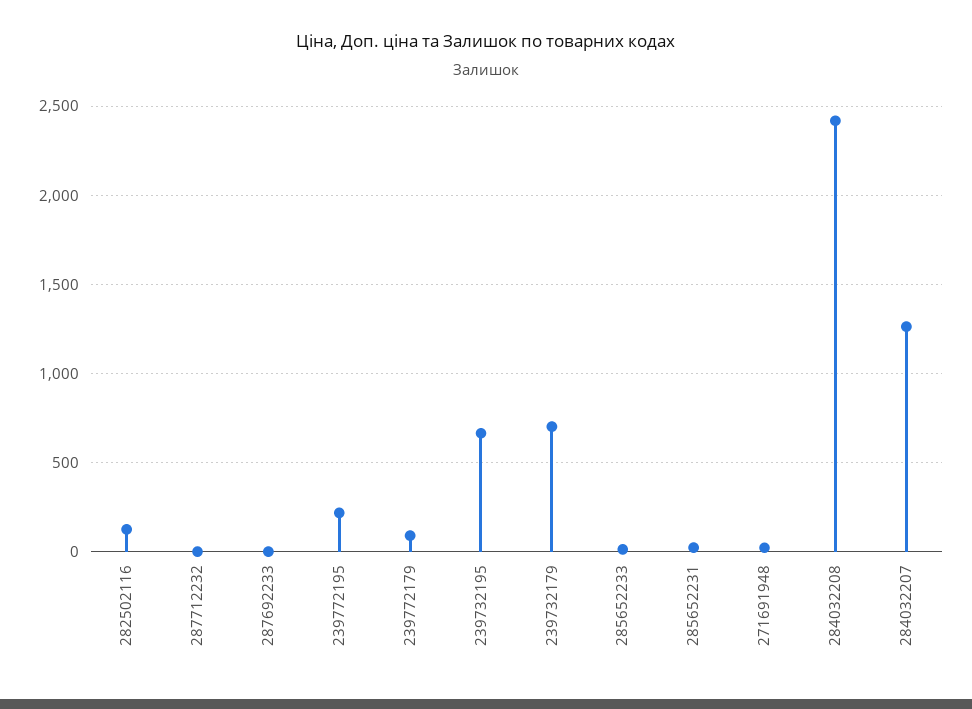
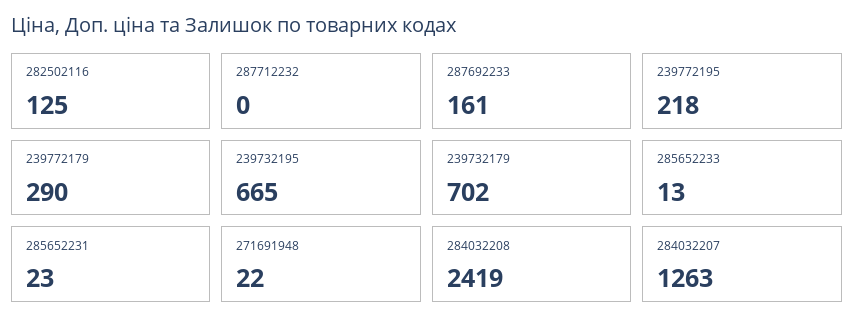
287692233: 0 -> 161
239772179: 100 -> 290

